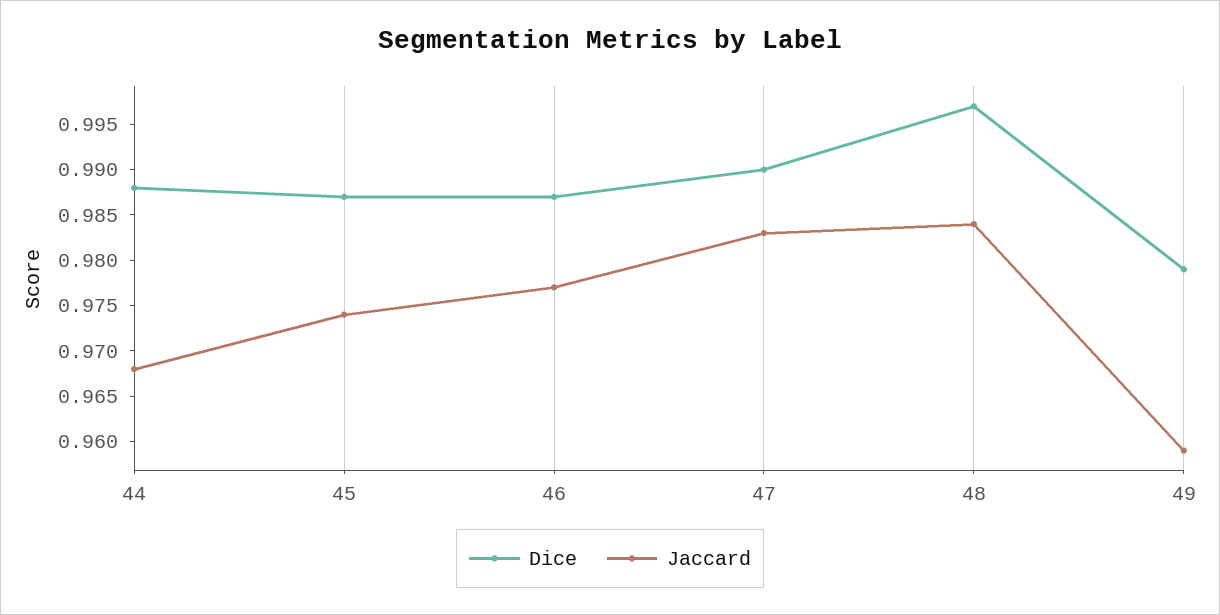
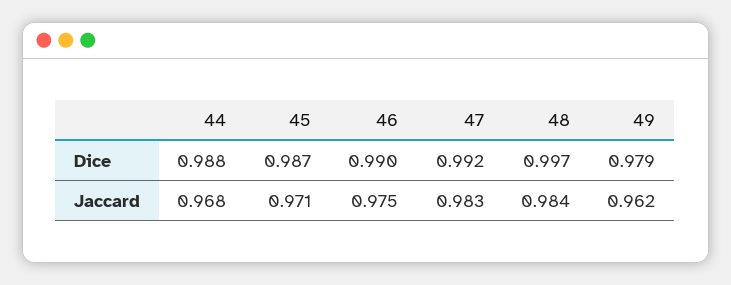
Jaccard, 45: 0.974 -> 0.971
Dice, 46: 0.987 -> 0.99
Jaccard, 46: 0.977 -> 0.975
Dice, 47: 0.99 -> 0.992
Jaccard, 49: 0.959 -> 0.962

